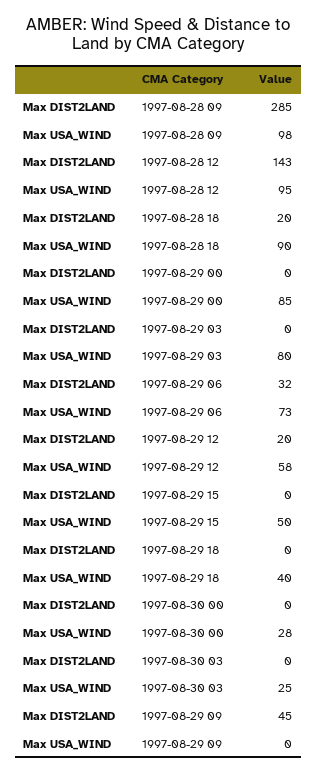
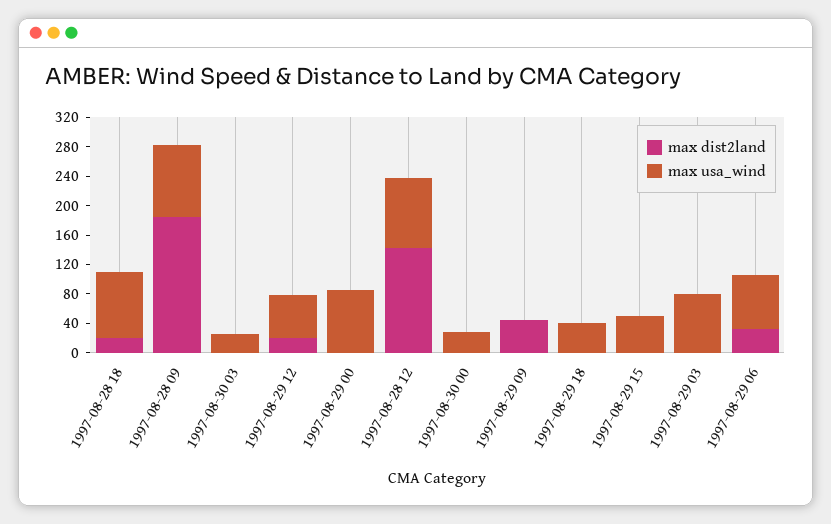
Max DIST2LAND, 1997-08-28 09: 285 -> 180

